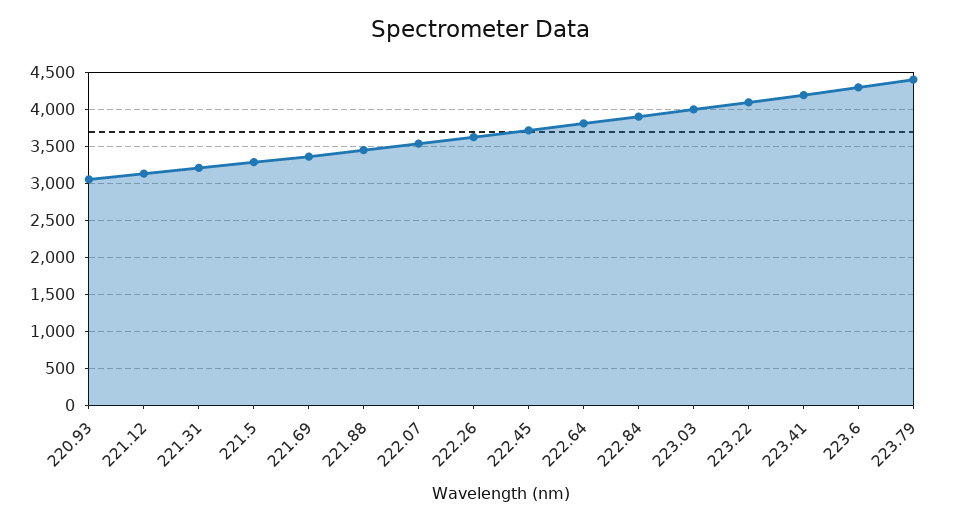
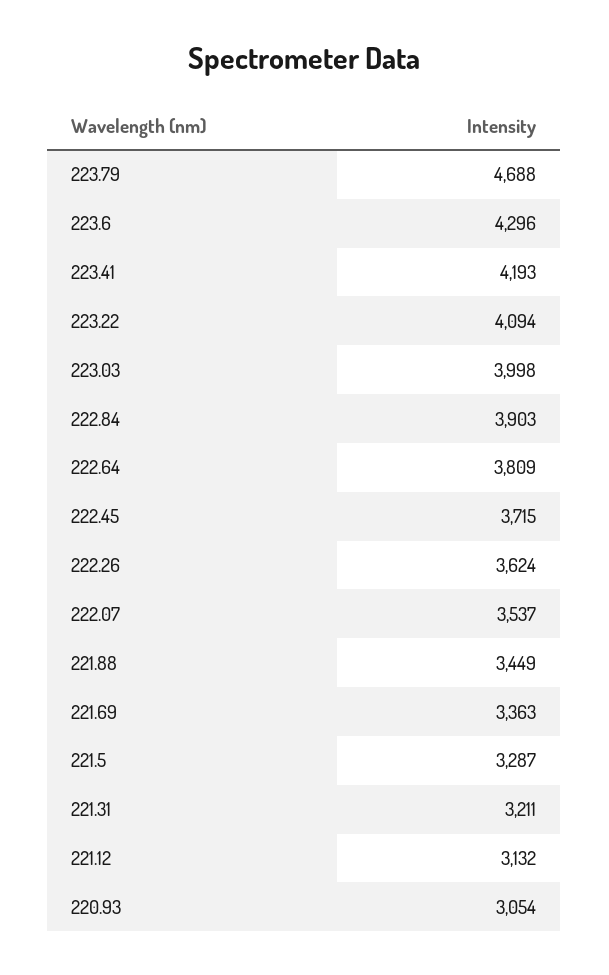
223.79: 4400 -> 4688

